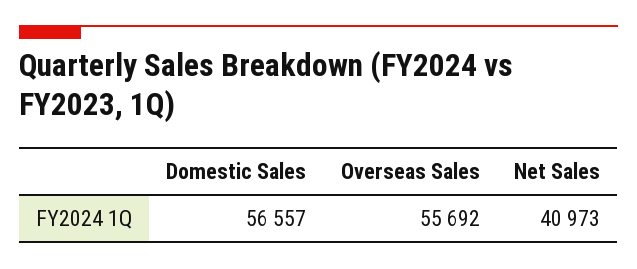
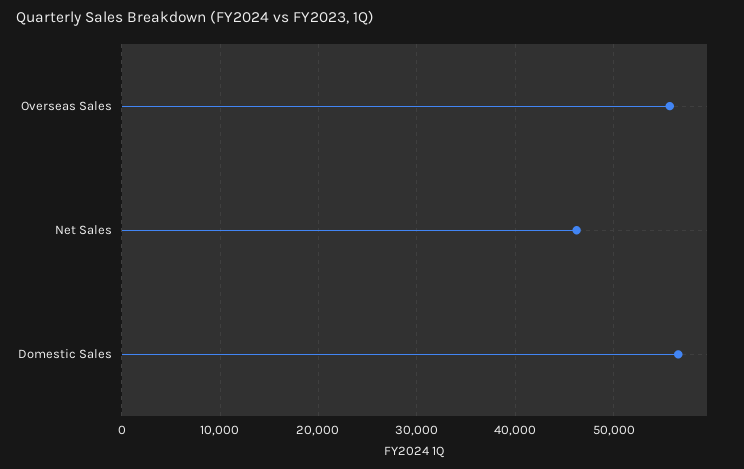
Net Sales: 40973 -> 46000

